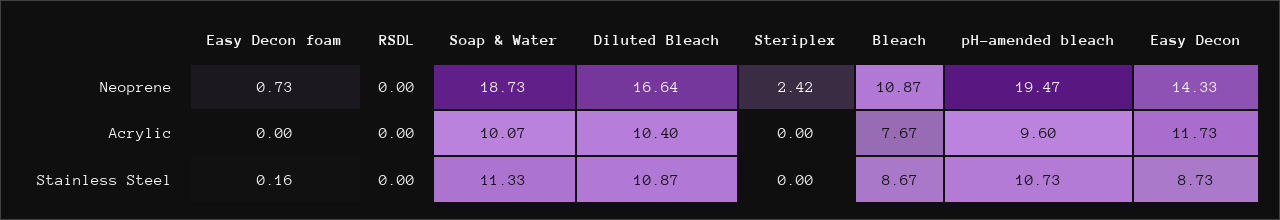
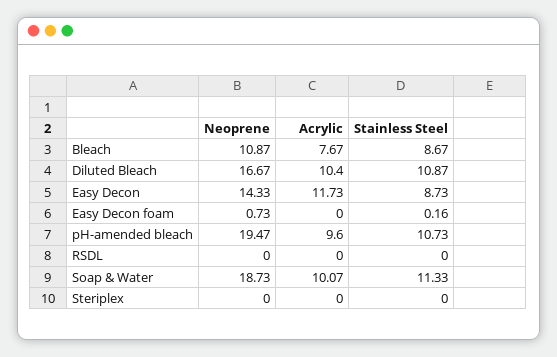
Diluted Bleach, Neoprene: 16.64 -> 16.67
Steriplex, Neoprene: 2.42 -> 0

